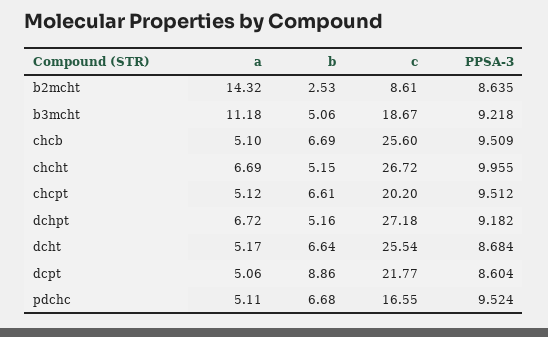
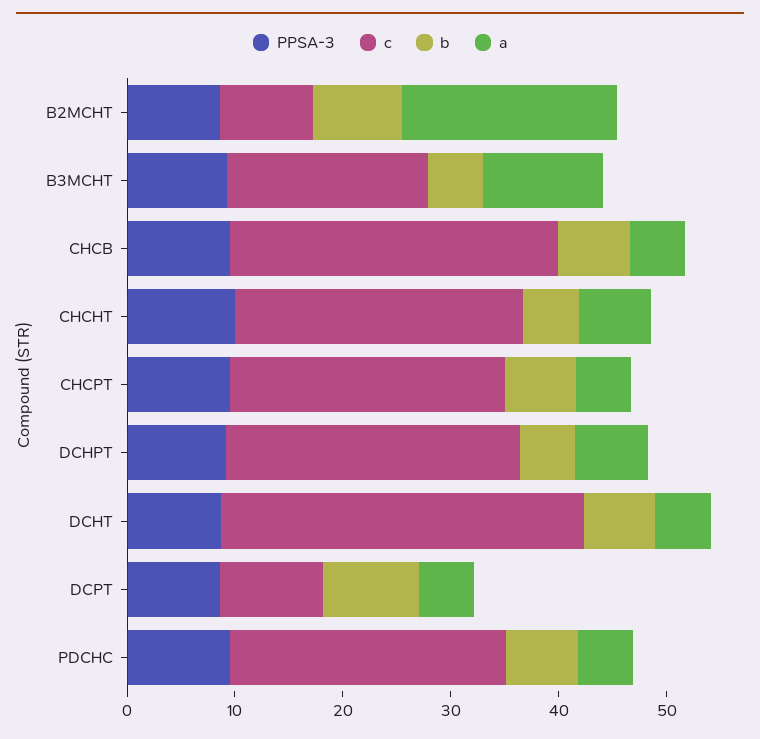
a, b2mcht: 14.32 -> 20
b, b2mcht: 2.53 -> 8
c, chcb: 25.6 -> 30
c, chcpt: 20.2 -> 26
c, dcht: 25.54 -> 34
c, dcpt: 21.77 -> 10
c, pdchc: 16.55 -> 26

